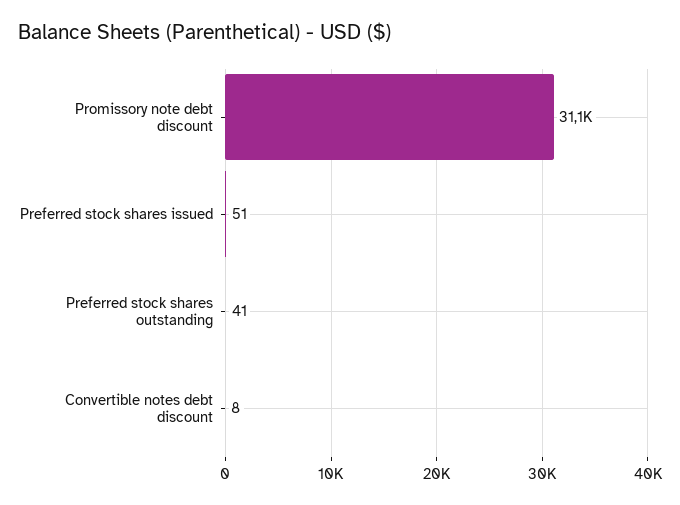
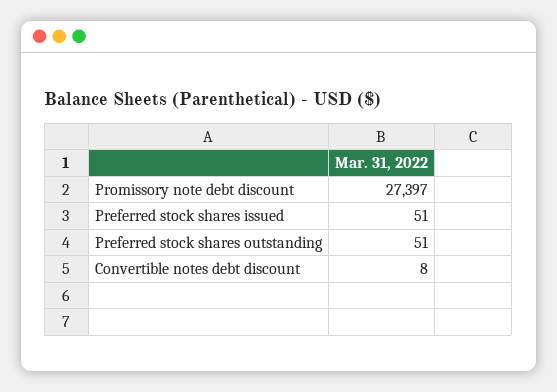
Promissory note debt discount: 31100 -> 27397
Preferred stock shares outstanding: 41 -> 51

